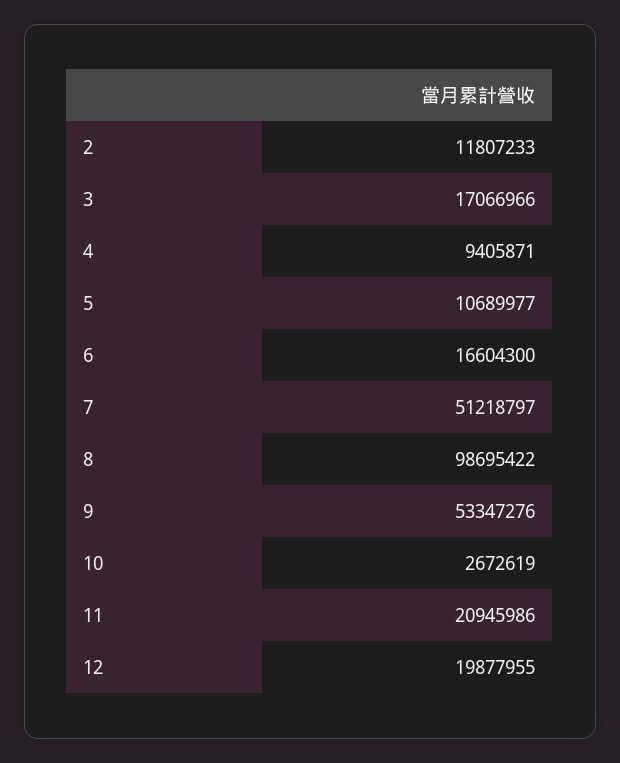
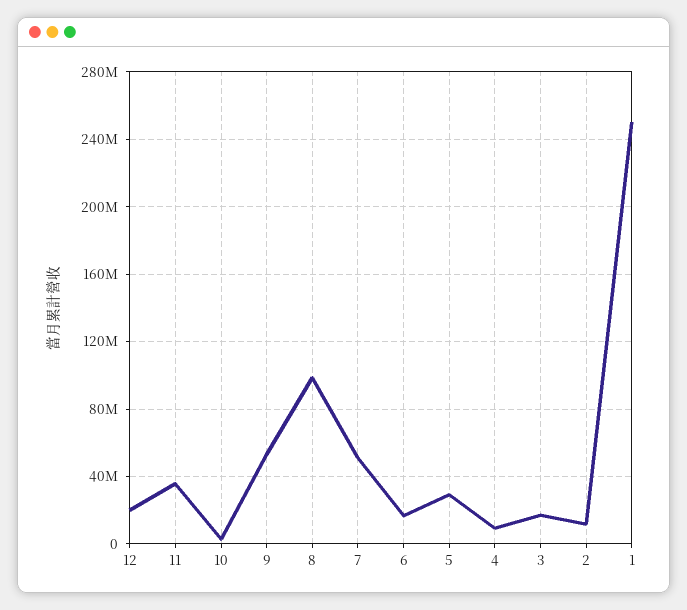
5: 10689977 -> 30000000
11: 20945986 -> 35000000
1: none -> 250000000

